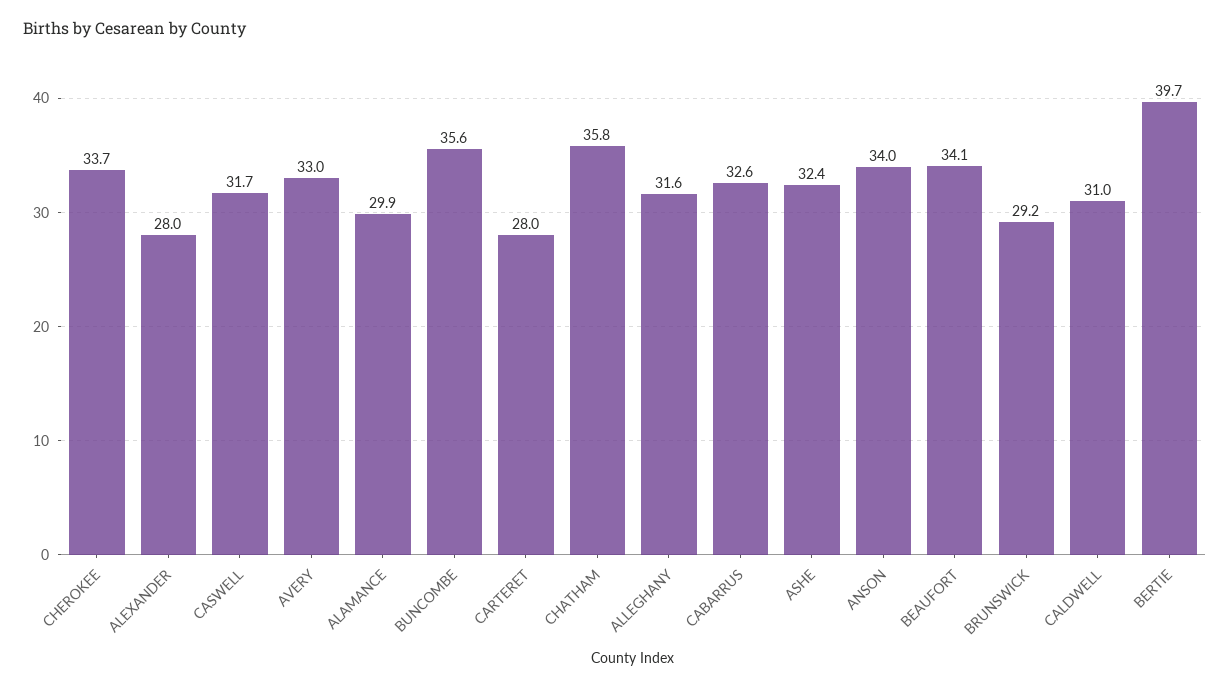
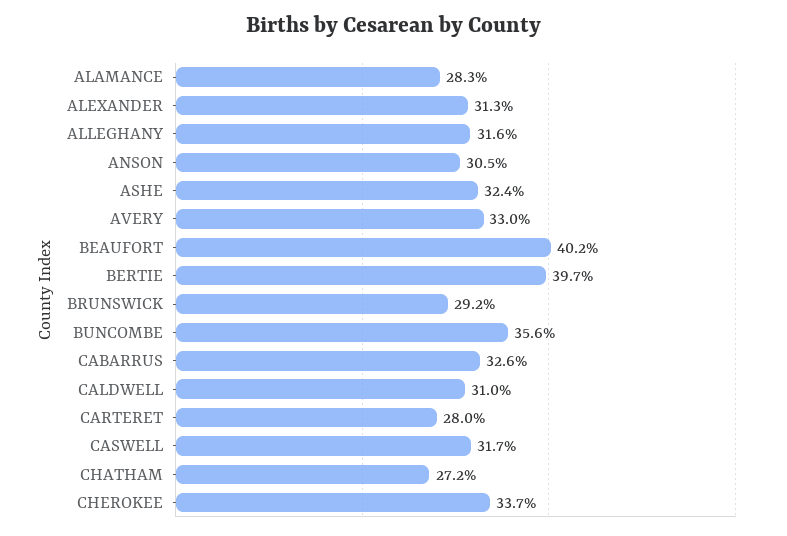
ALEXANDER: 28 -> 31.3
ALAMANCE: 29.9 -> 28.3
CHATHAM: 35.8 -> 27.2
ANSON: 34 -> 30.5
BEAUFORT: 34.1 -> 40.2

